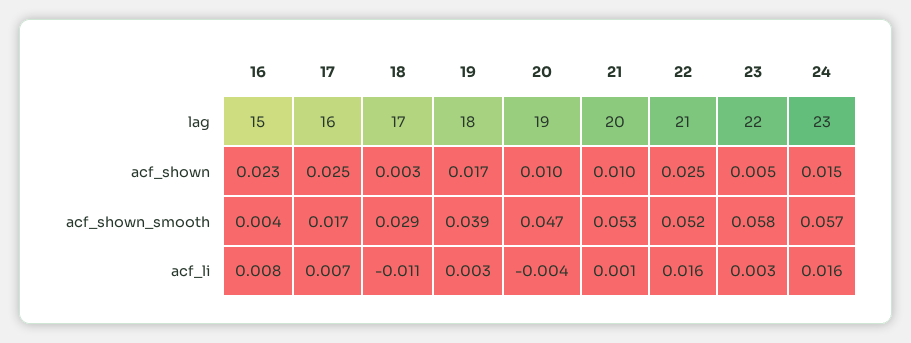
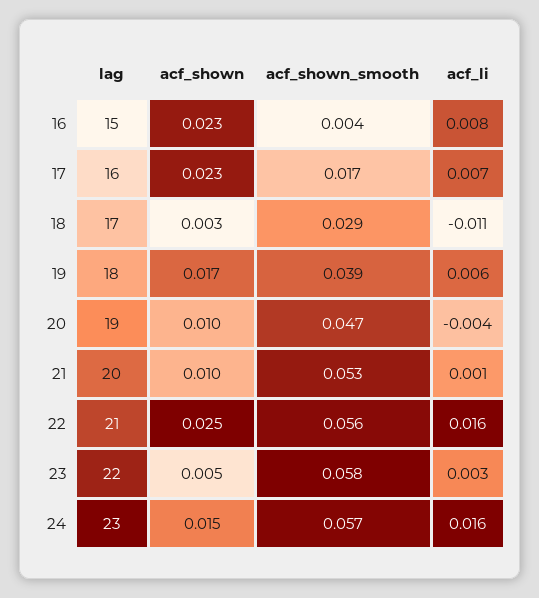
17, acf_shown: 0.025 -> 0.023
22, acf_shown_smooth: 0.052 -> 0.056
19, acf_li: 0.003 -> 0.006

